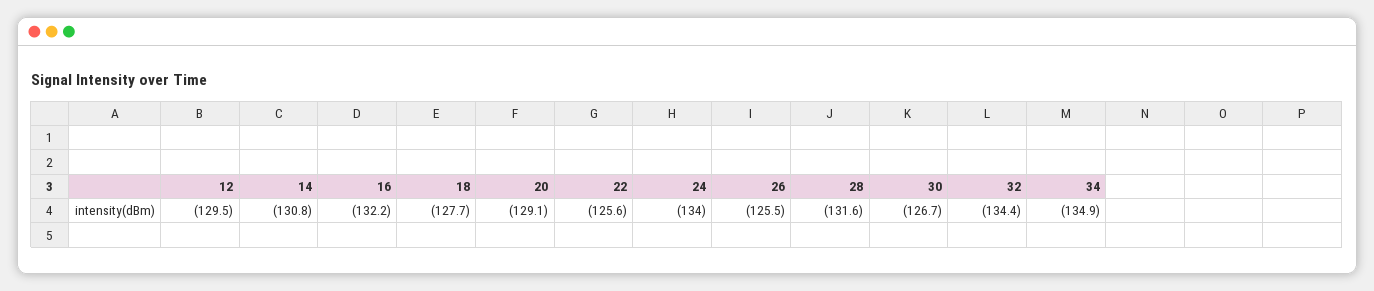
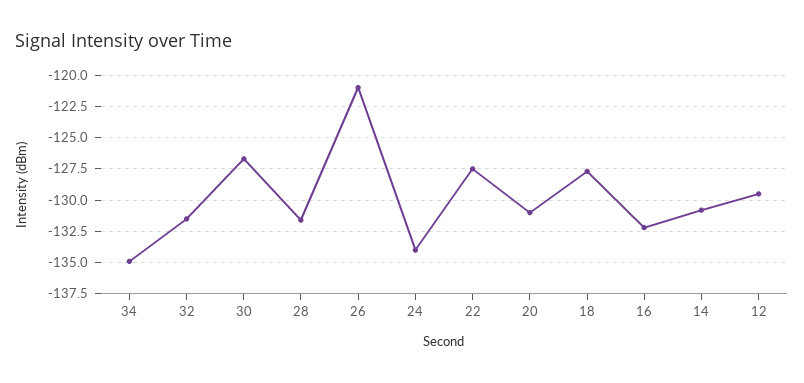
20: -129.1 -> -131
22: -125.6 -> -127.5
26: -125.5 -> -121
32: -134.4 -> -131.5

